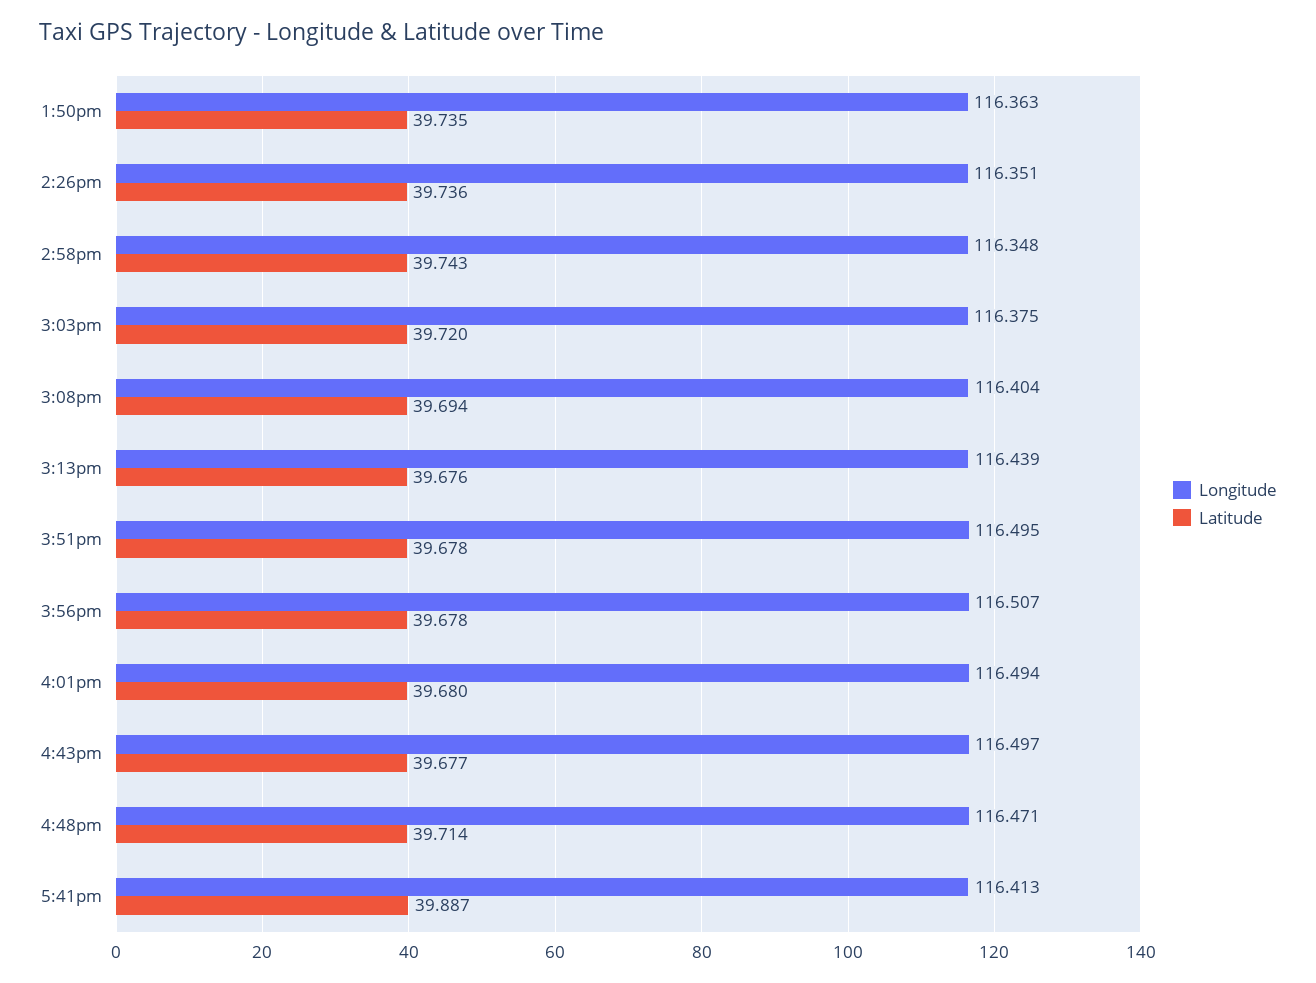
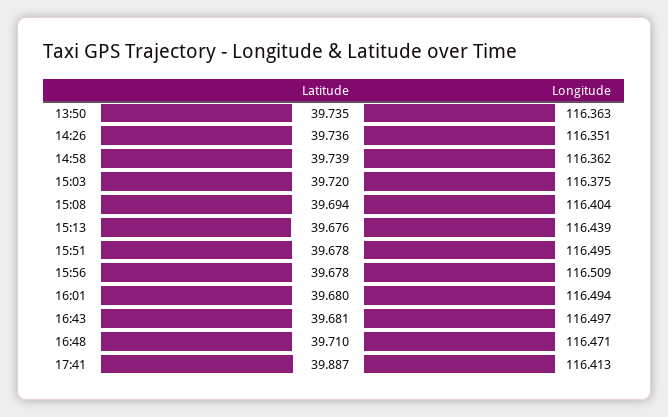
Longitude, 2:58pm: 116.348 -> 116.362
Latitude, 2:58pm: 39.743 -> 39.739
Longitude, 3:56pm: 116.507 -> 116.509
Latitude, 4:43pm: 39.677 -> 39.681
Latitude, 4:48pm: 39.714 -> 39.71

